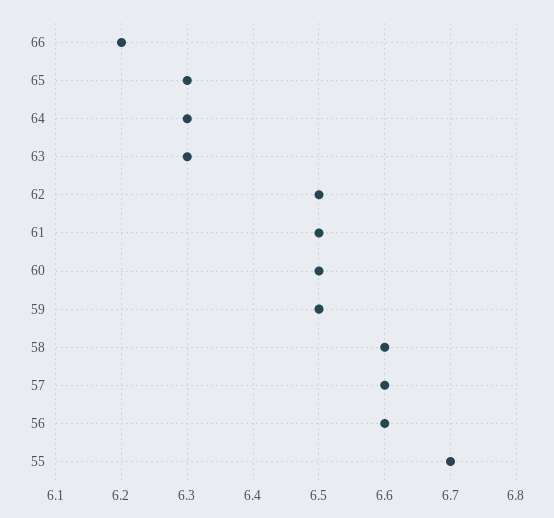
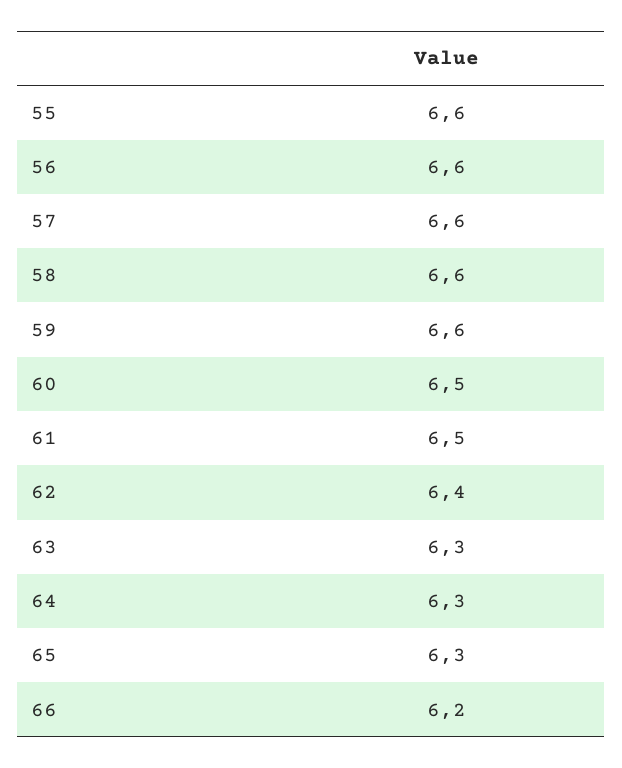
62: 6.5 -> 6.4
59: 6.5 -> 6.6
55: 6.7 -> 6.6

